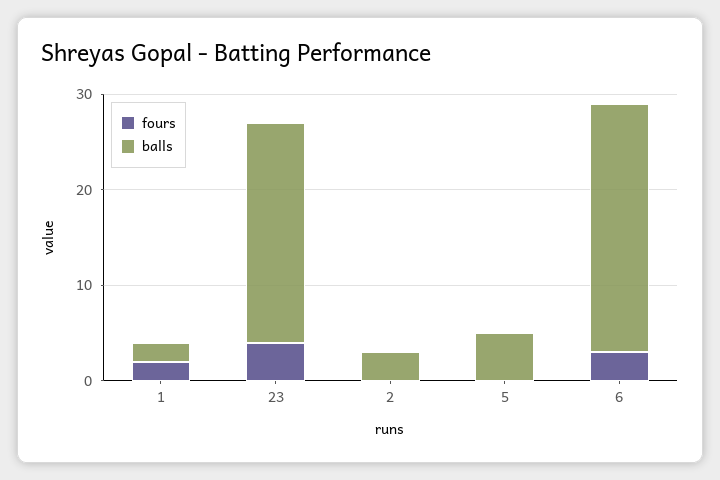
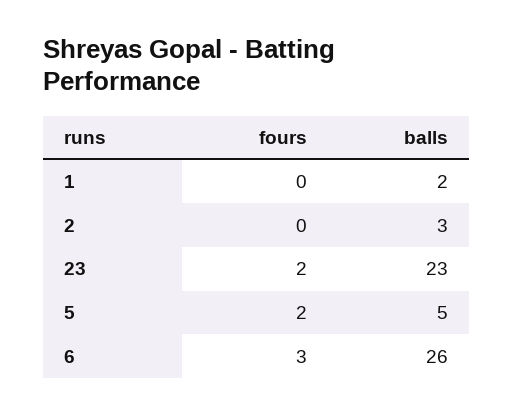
fours, 1: 2 -> 0
fours, 23: 4 -> 2
fours, 5: 0 -> 2

